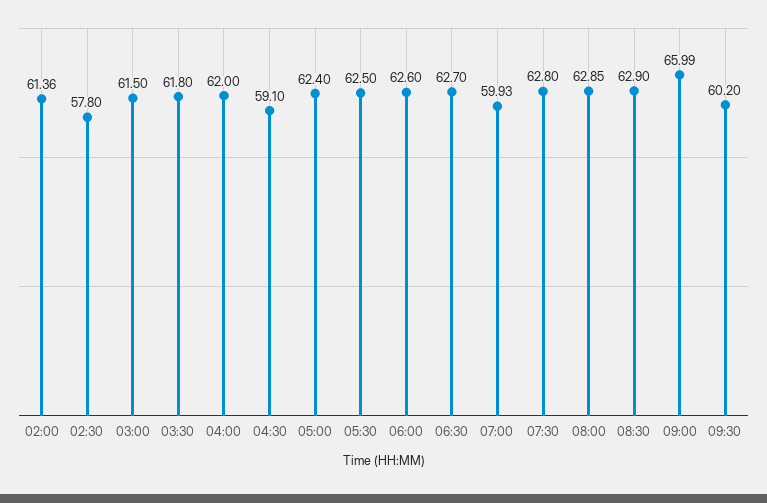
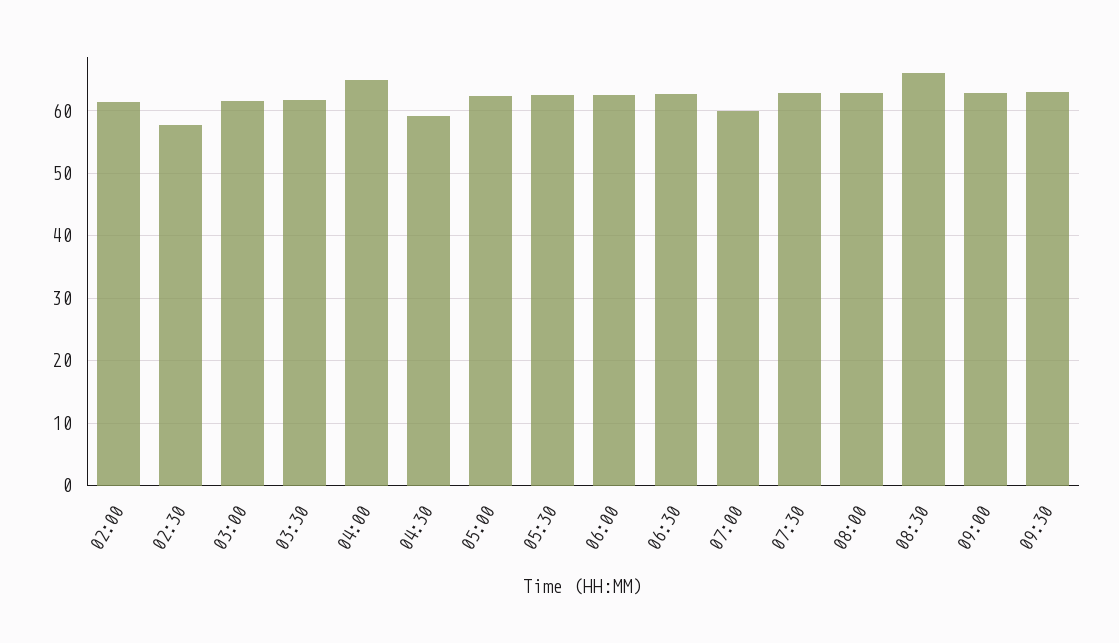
04:00: 62 -> 65
08:30: 62.9 -> 66
09:00: 65.99 -> 63
09:30: 60.2 -> 63

